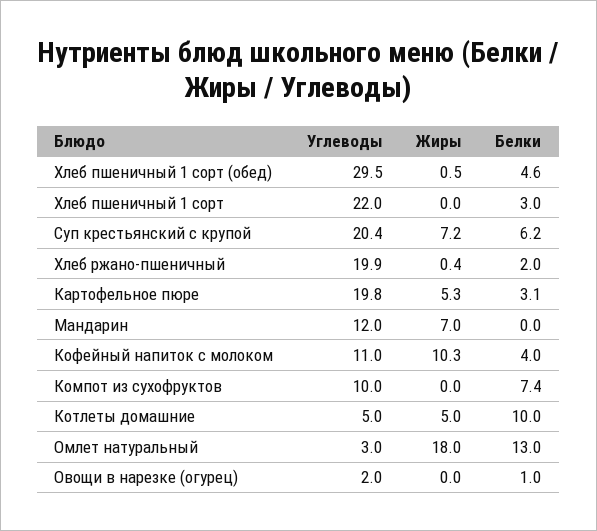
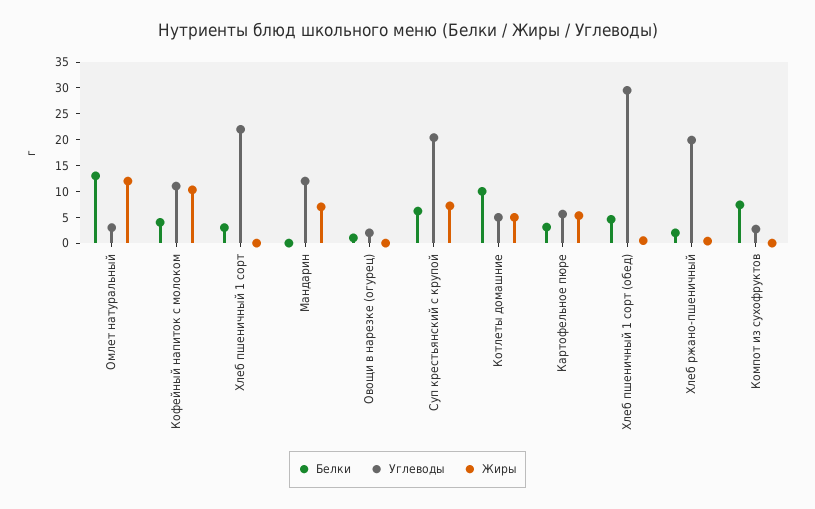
Углеводы, Картофельное пюре: 19.8 -> 5
Углеводы, Компот из сухофруктов: 10 -> 2.5
Жиры, Омлет натуральный: 18 -> 12.5

